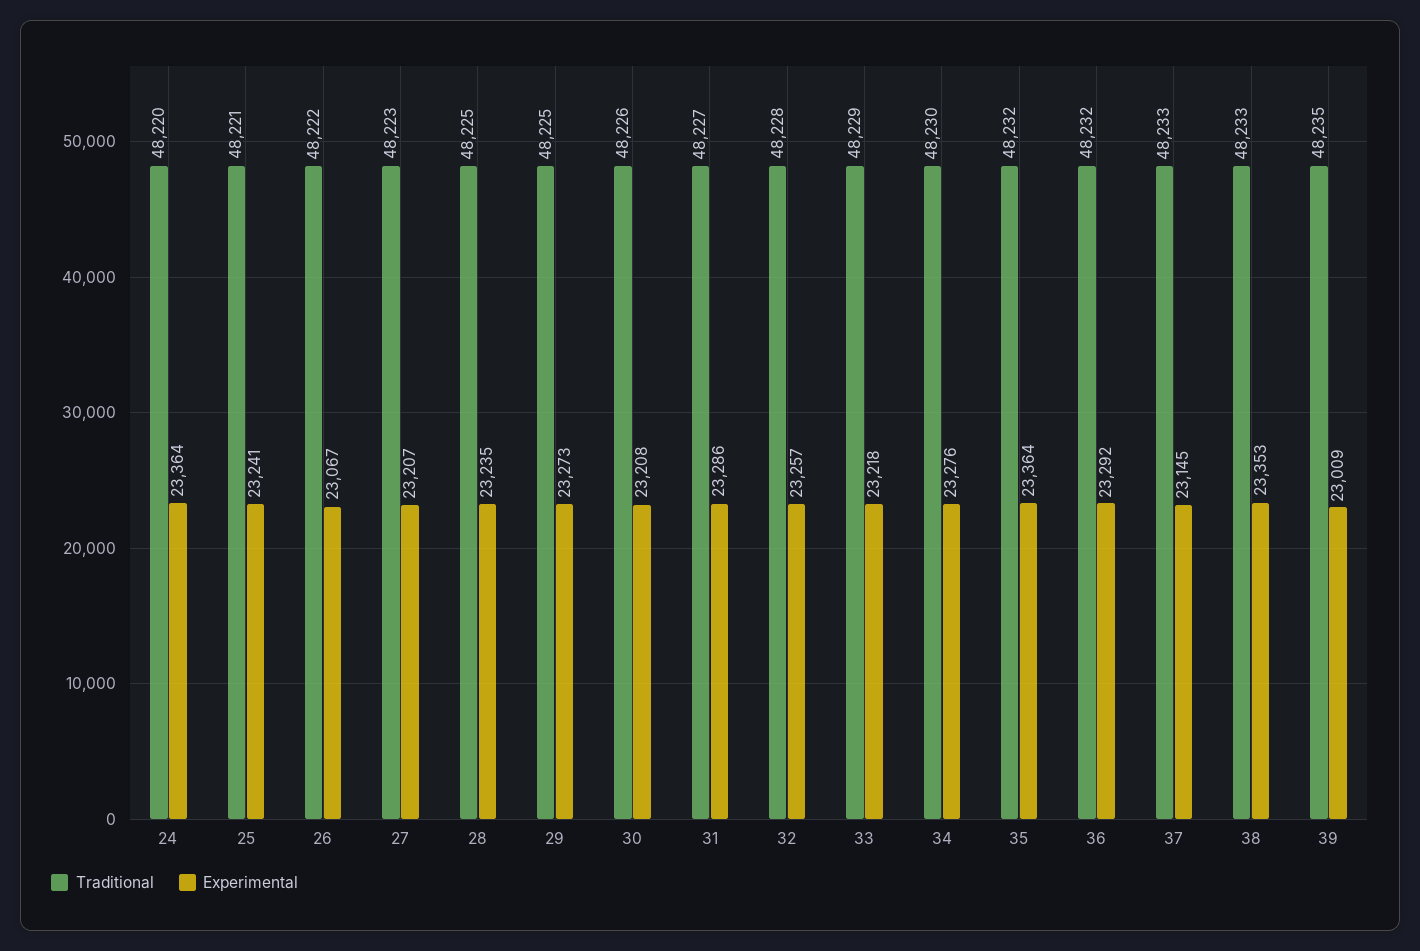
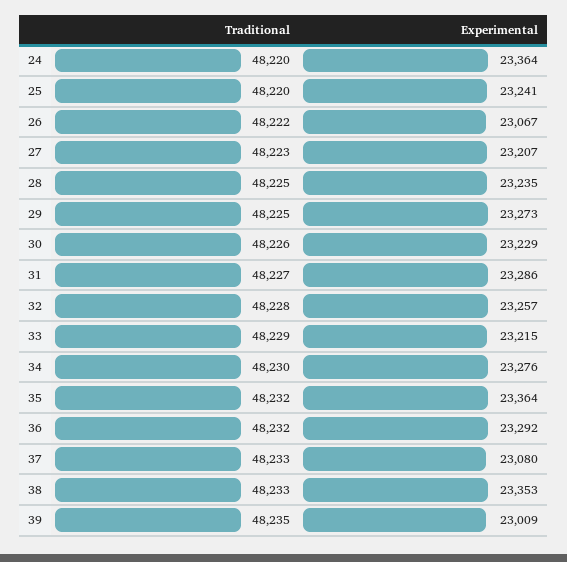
Traditional, 25: 48221 -> 48220
Experimental, 30: 23208 -> 23229
Experimental, 33: 23218 -> 23215
Experimental, 37: 23145 -> 23080

